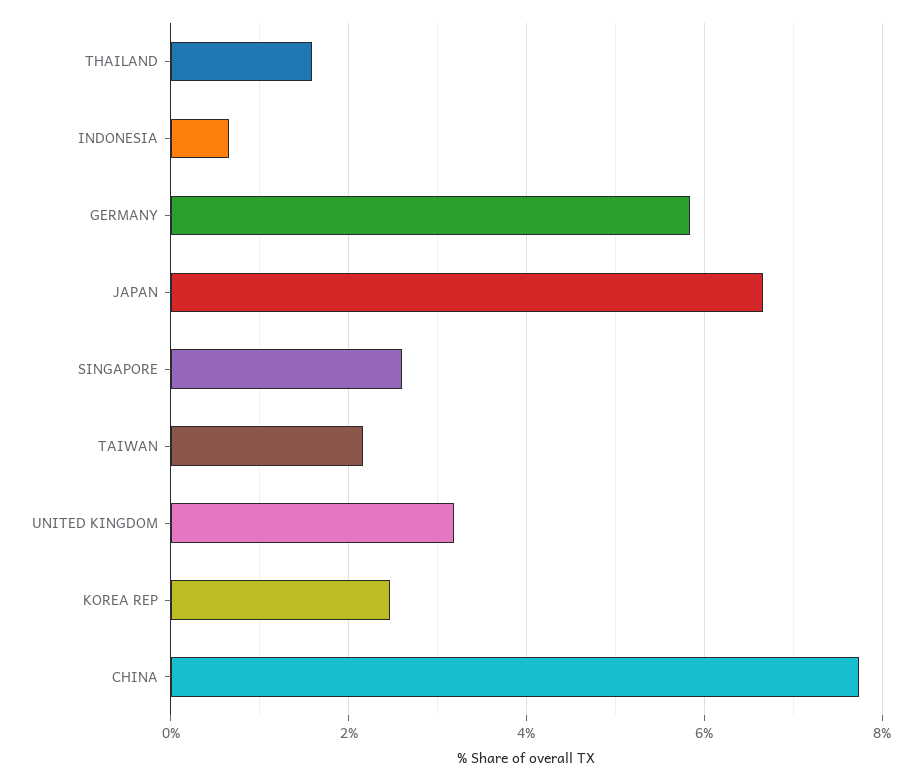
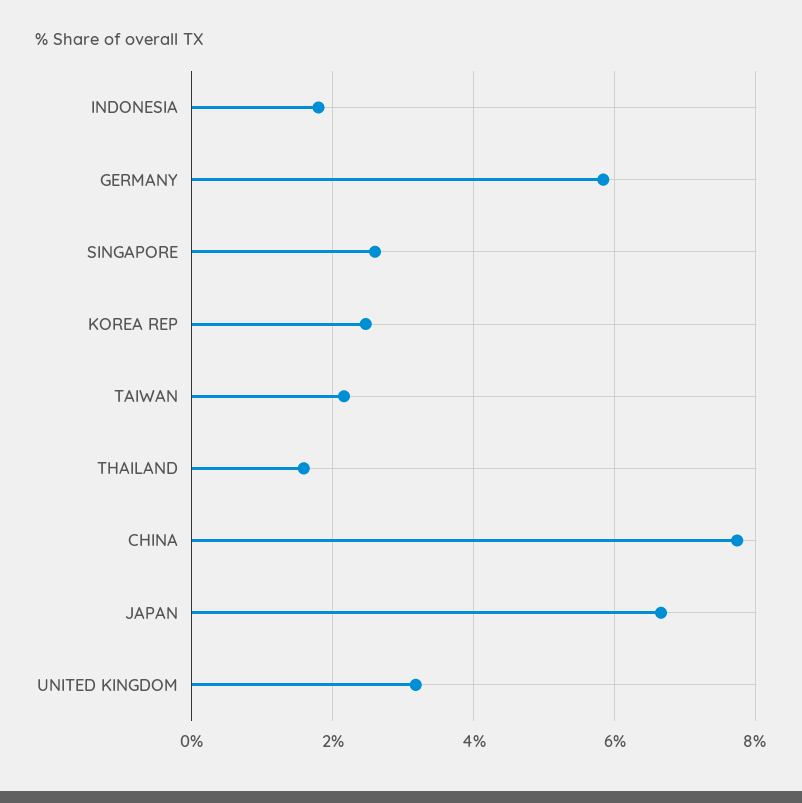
INDONESIA: 0.6 -> 1.8

